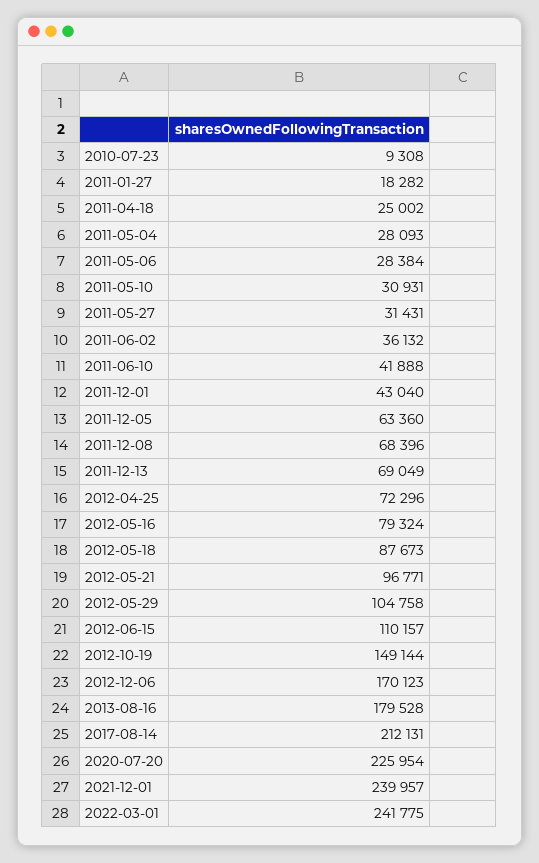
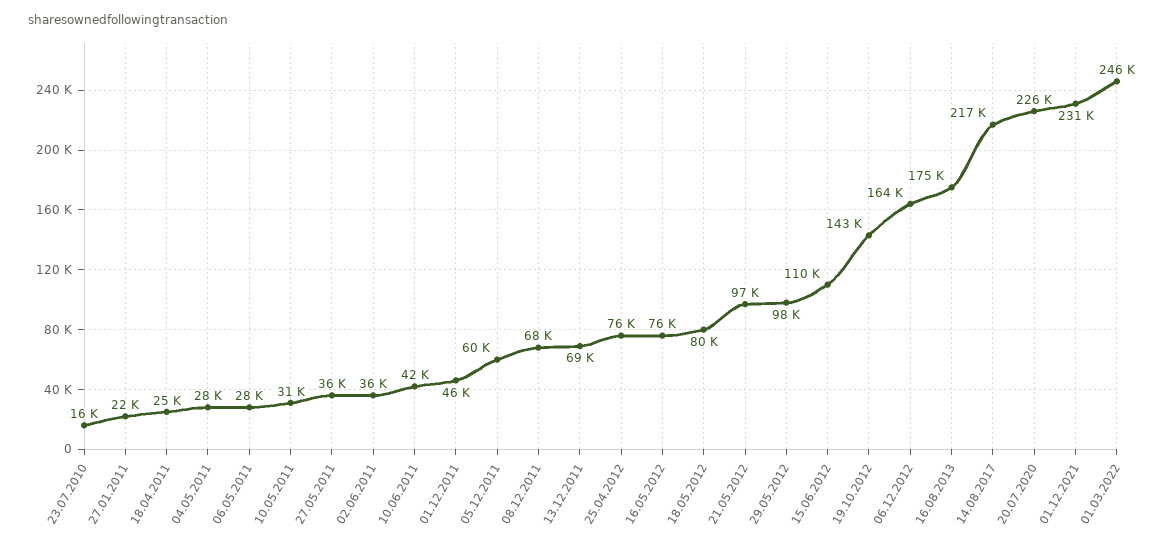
2010-07-23: 9308 -> 16000
2011-01-27: 18282 -> 22000
2011-05-27: 31431 -> 36000
2011-12-01: 43040 -> 46000
2011-12-05: 63360 -> 60000
2012-04-25: 72296 -> 76000
2012-05-16: 79324 -> 76000
2012-05-18: 87673 -> 80000
2012-05-29: 104758 -> 98000
2012-10-19: 149144 -> 143000
2012-12-06: 170123 -> 164000
2013-08-16: 179528 -> 175000
2017-08-14: 212131 -> 217000
2021-12-01: 239957 -> 231000
2022-03-01: 241775 -> 246000

